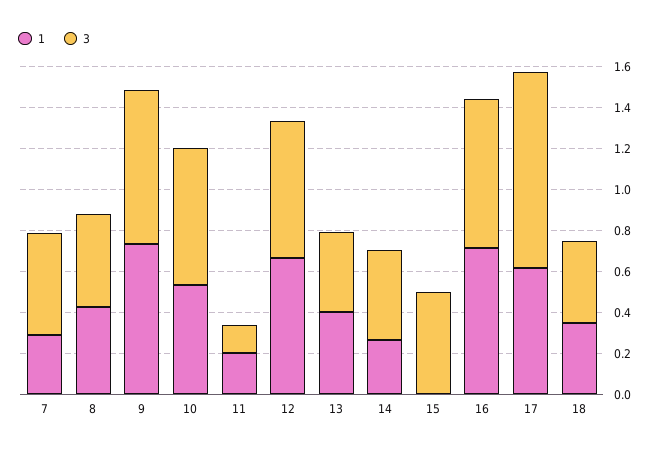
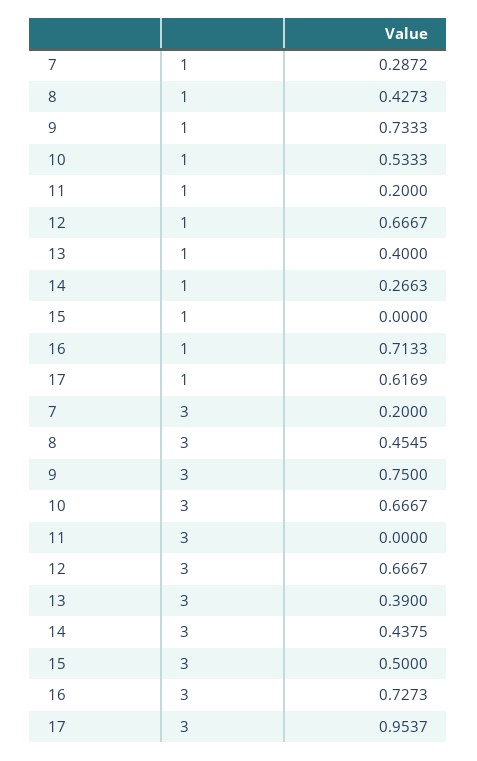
3, 7: 0.5 -> 0.2
3, 11: 0.15 -> 0
1, 18: 0.35 -> none
3, 18: 0.4 -> none

